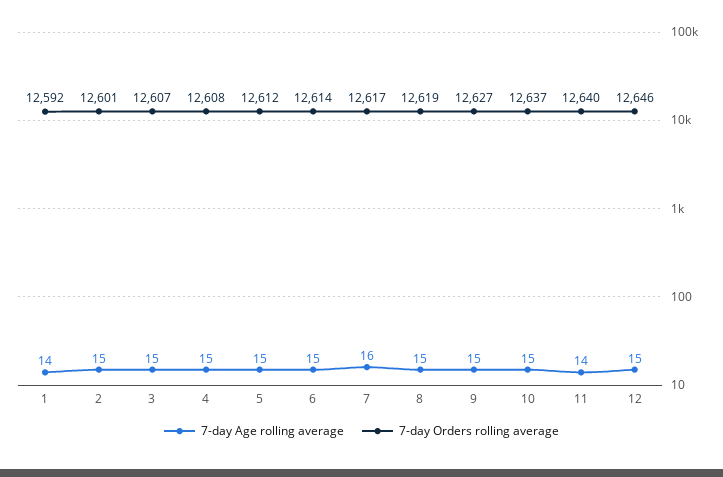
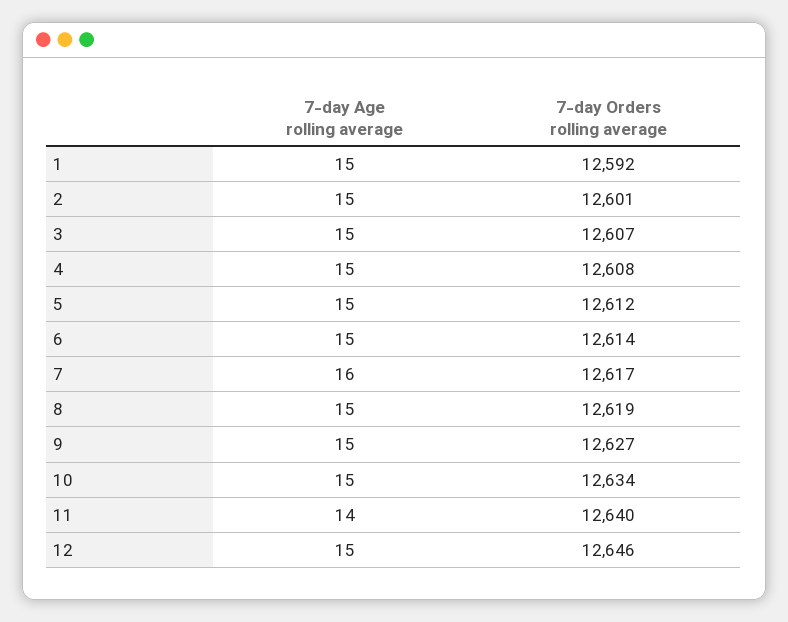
7-day Age rolling average, 1: 14 -> 15
7-day Orders rolling average, 10: 12637 -> 12634

